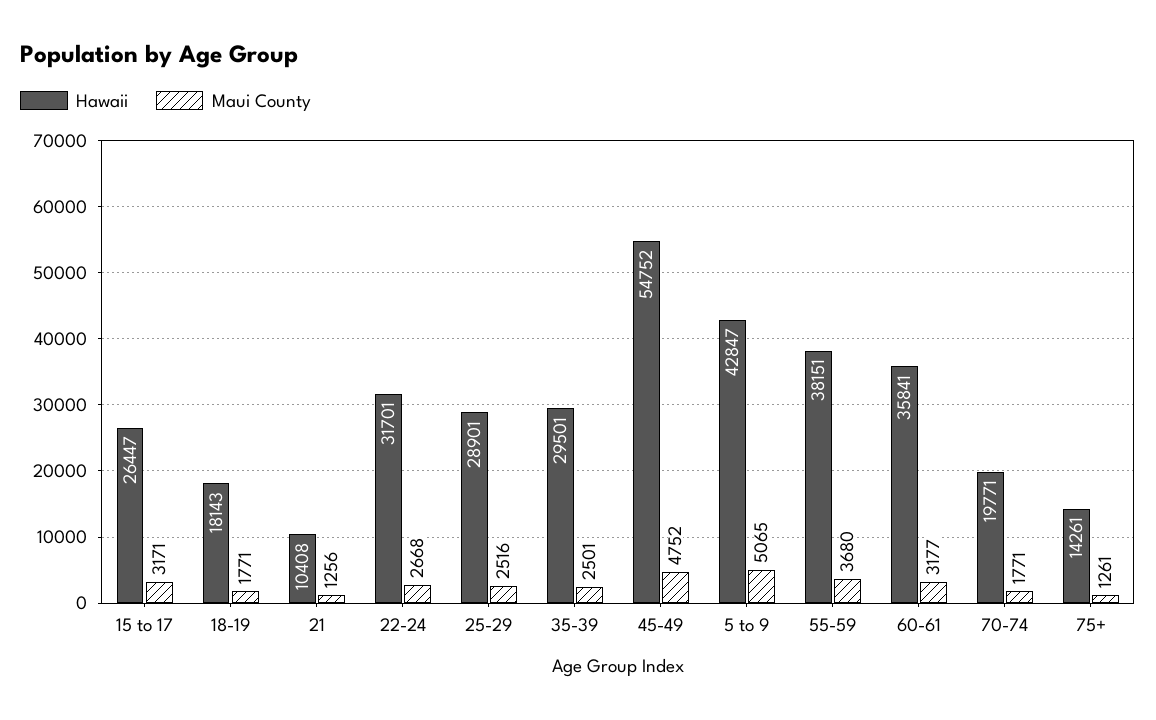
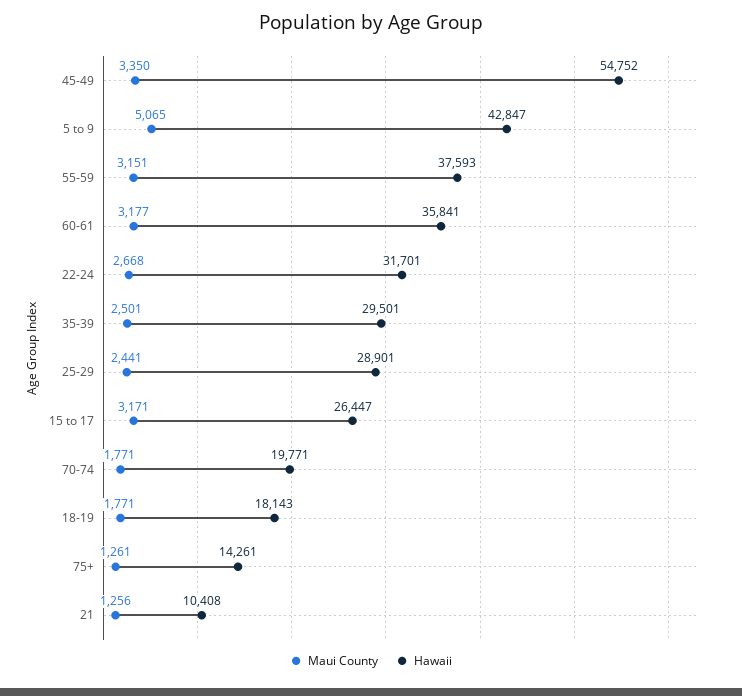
Maui County, 25-29: 2516 -> 2441
Maui County, 45-49: 4752 -> 3350
Hawaii, 55-59: 38151 -> 37593
Maui County, 55-59: 3680 -> 3151

